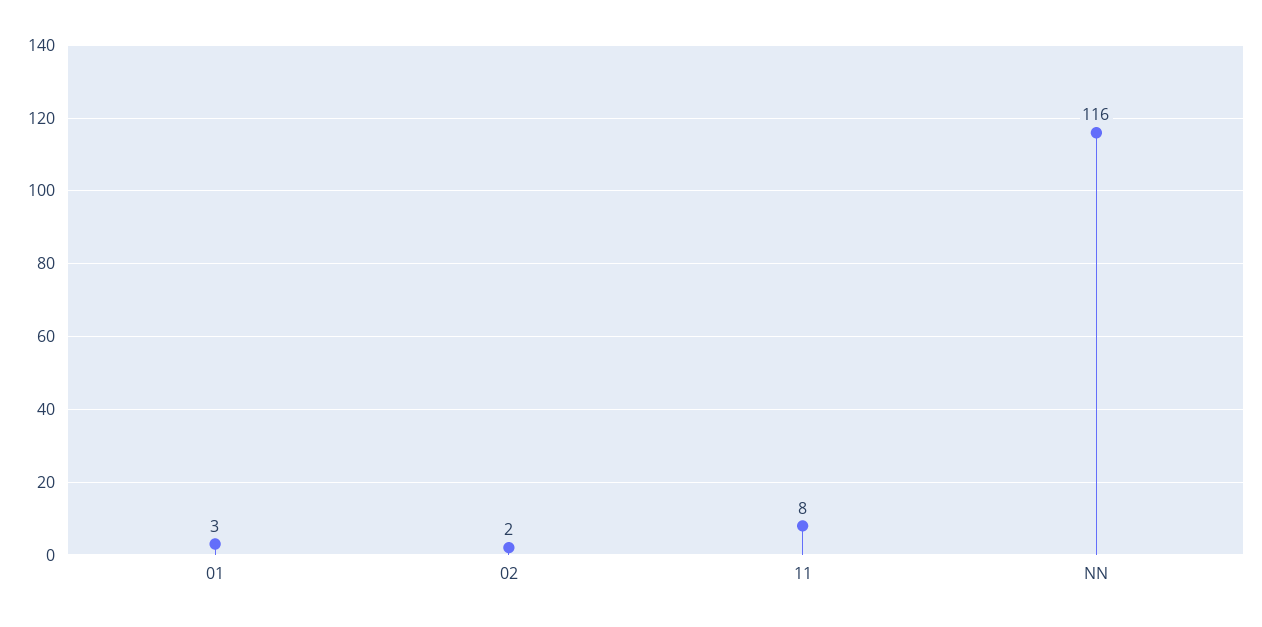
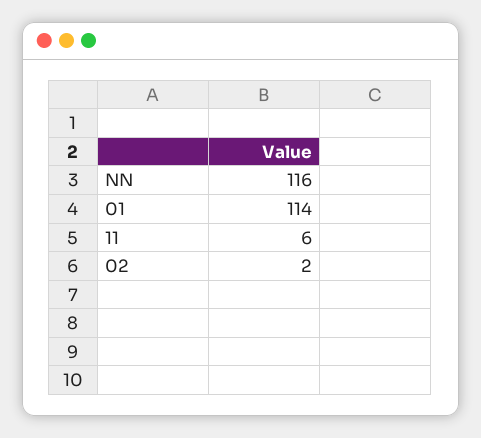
01: 3 -> 114
11: 8 -> 6

